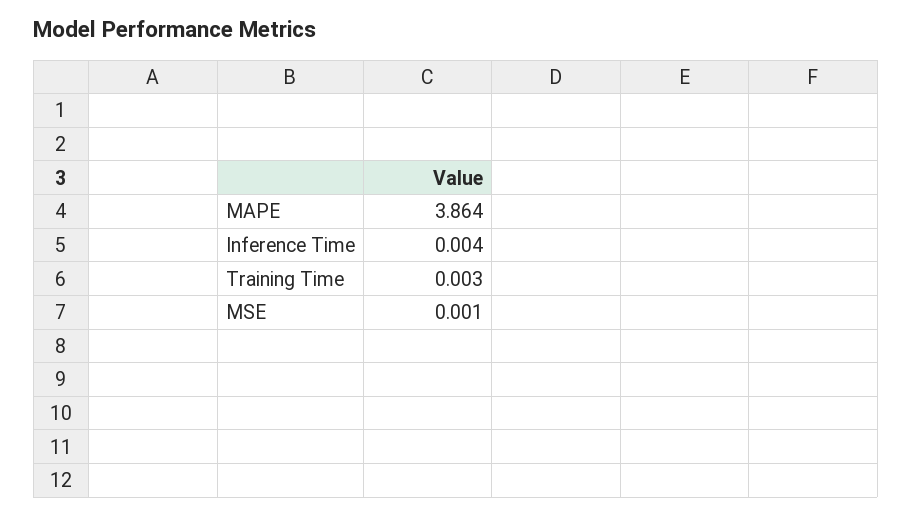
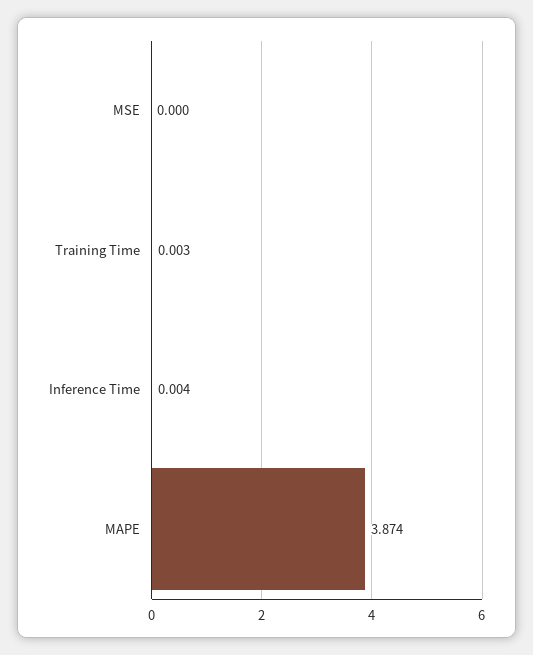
MAPE: 3.864 -> 3.874
MSE: 0.001 -> 0

